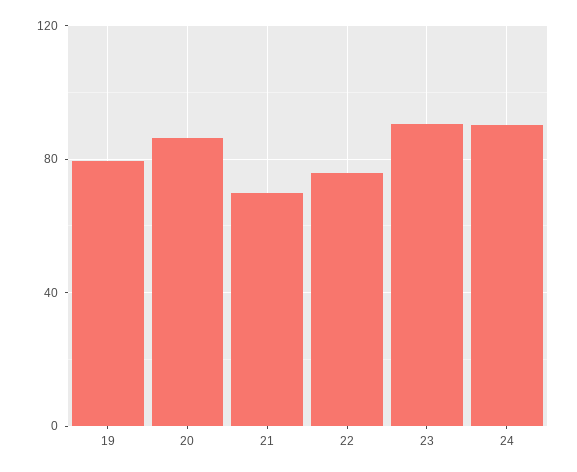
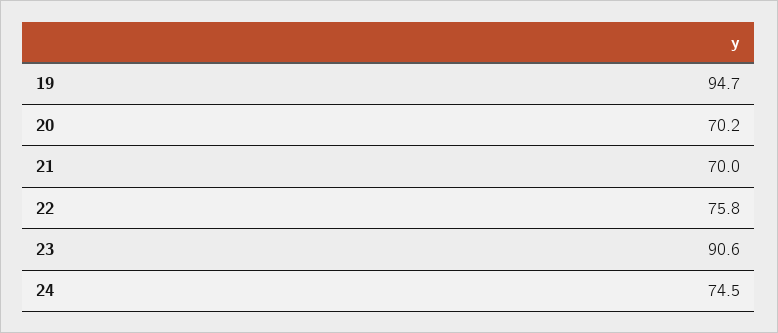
19: 80 -> 94.7
20: 85 -> 70.2
24: 90 -> 74.5

